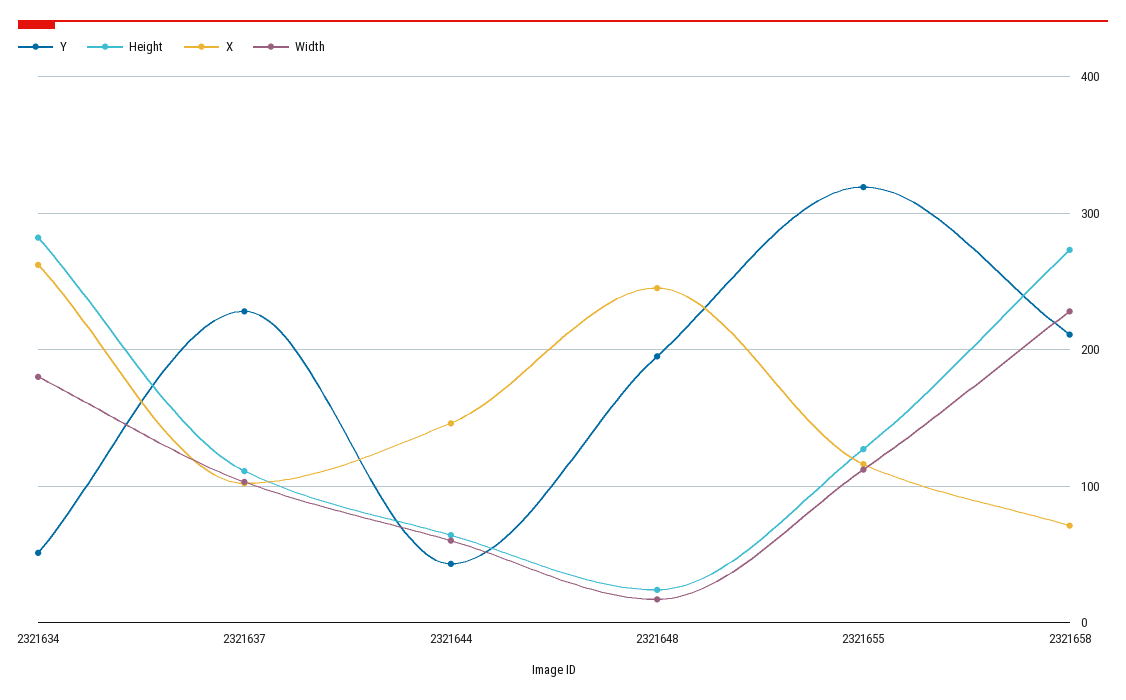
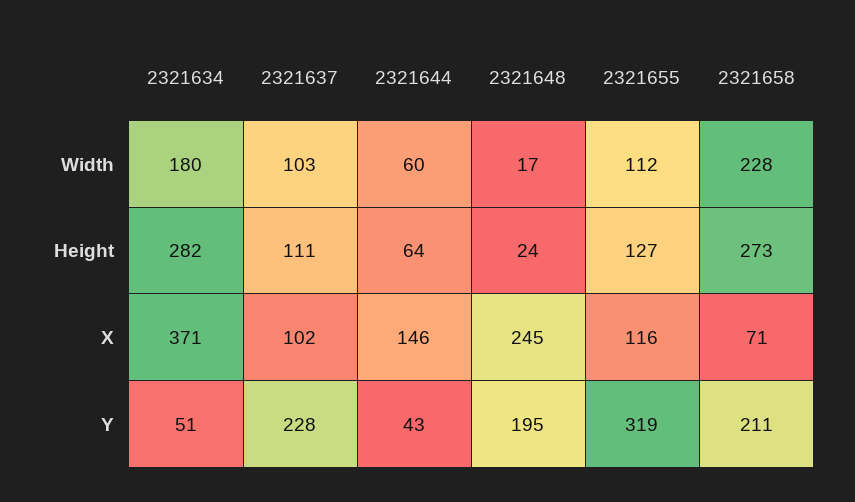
X, 2321634: 260 -> 371

